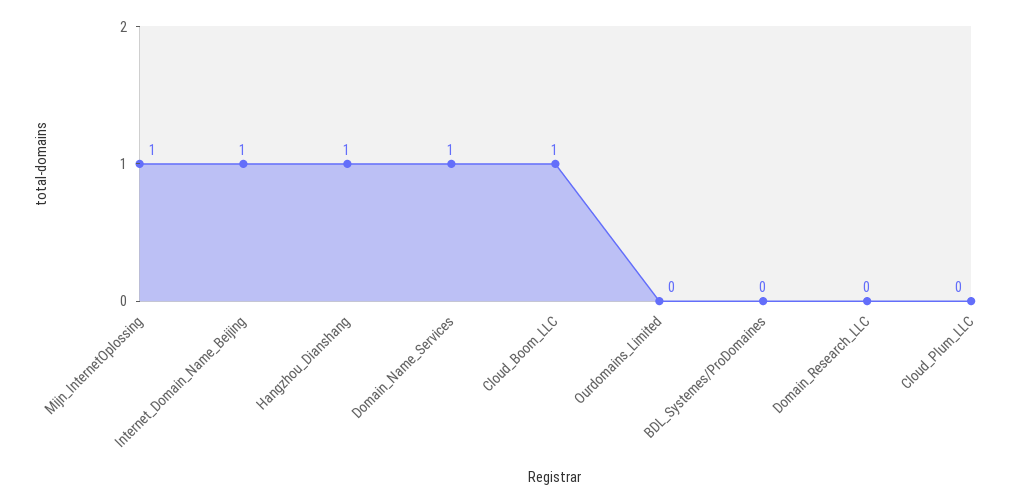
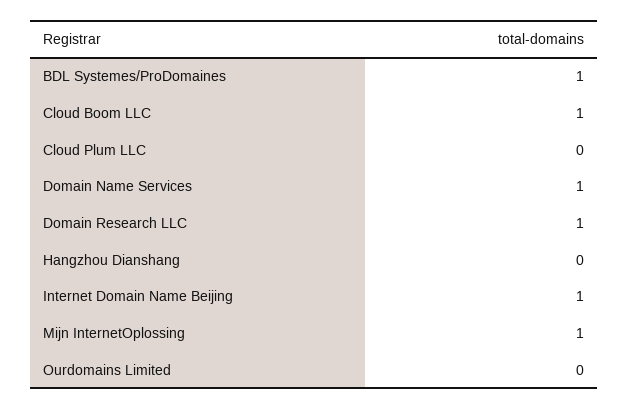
Hangzhou_Dianshang: 1 -> 0
BDL_Systemes/ProDomaines: 0 -> 1
Domain_Research_LLC: 0 -> 1

